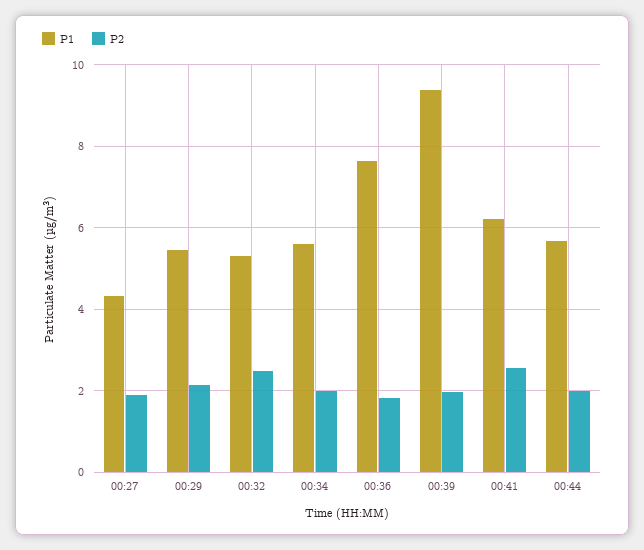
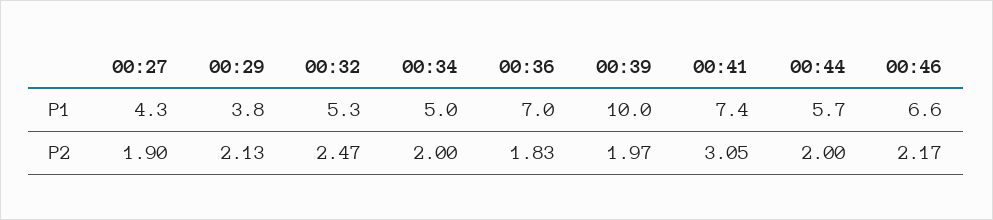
P1, 00:29: 5.4 -> 3.8
P1, 00:34: 5.6 -> 5
P1, 00:36: 7.6 -> 7
P1, 00:39: 9.4 -> 10
P1, 00:41: 6.2 -> 7.4
P2, 00:41: 2.6 -> 3.05
P1, 00:46: none -> 6.6
P2, 00:46: none -> 2.17

